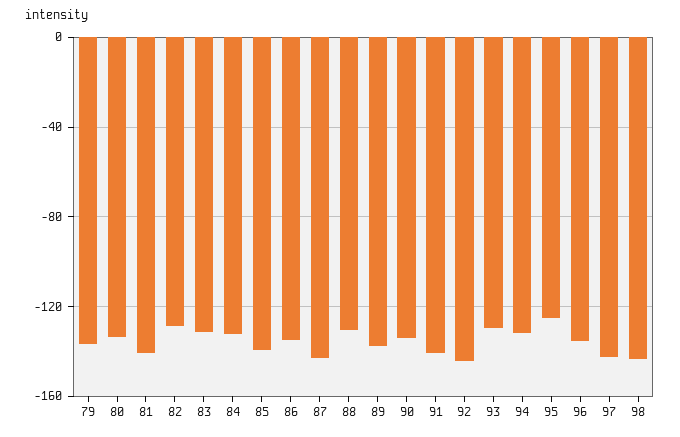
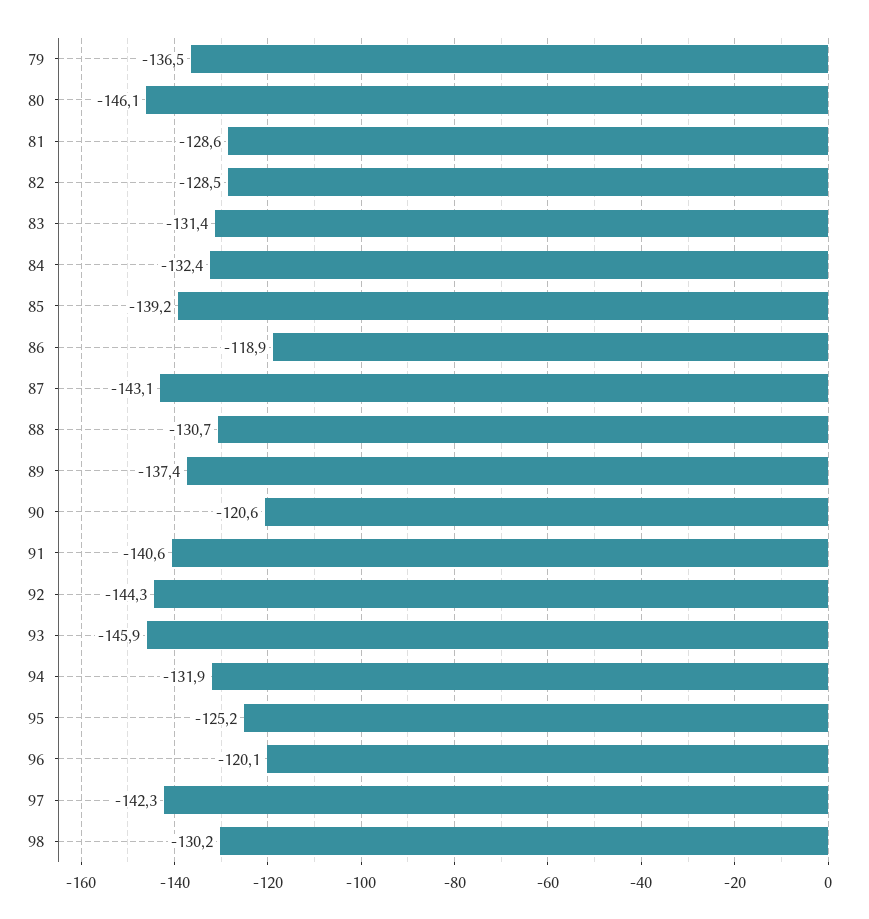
80: -135 -> -146.1
81: -140 -> -128.6
86: -135 -> -118.9
90: -135 -> -120.6
93: -130 -> -145.9
96: -135 -> -120.1
98: -145 -> -130.2

